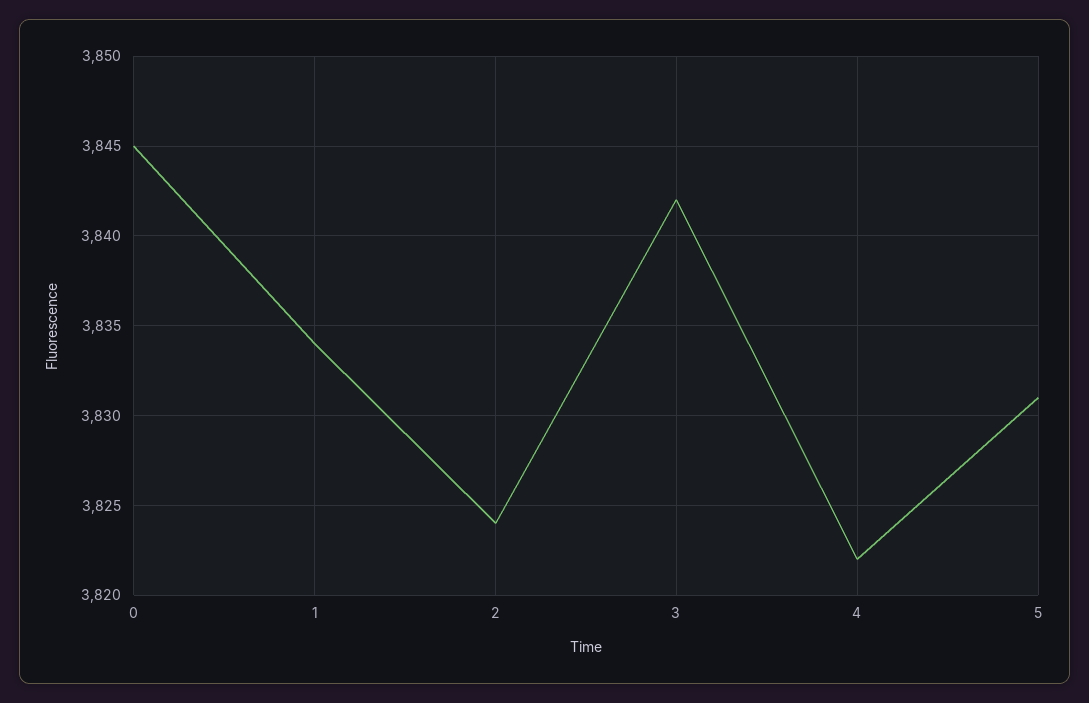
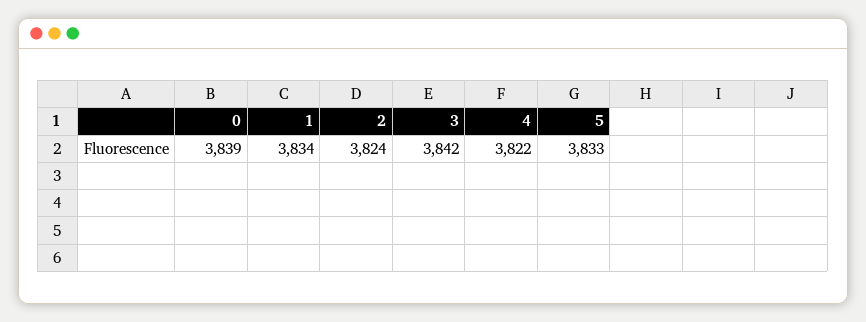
0: 3845 -> 3839
5: 3831 -> 3833

